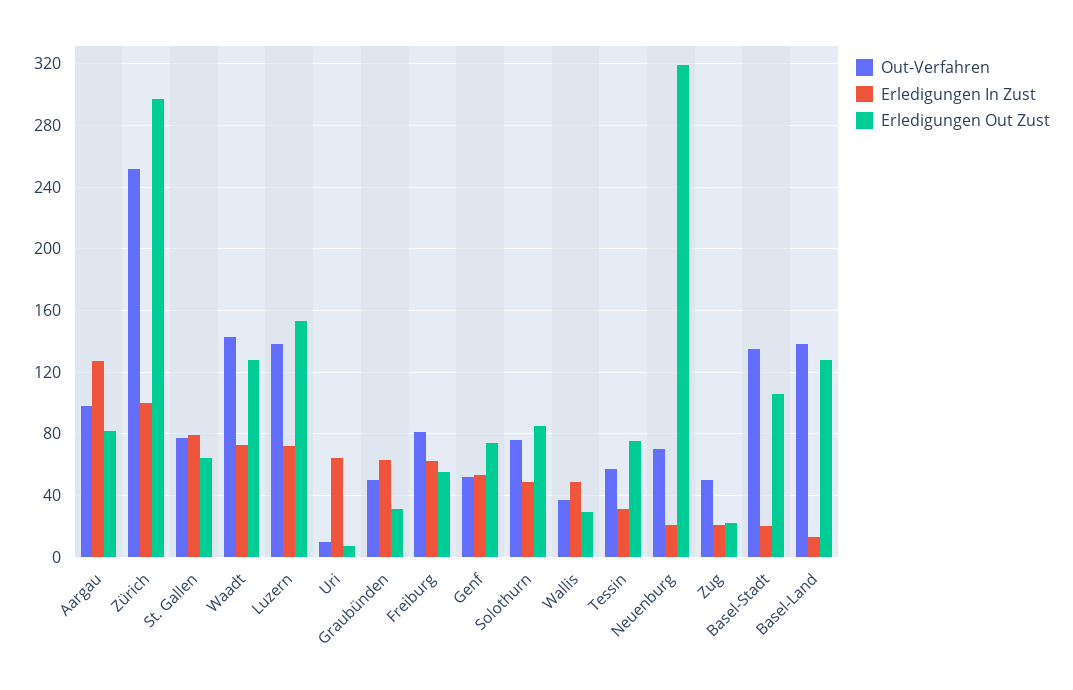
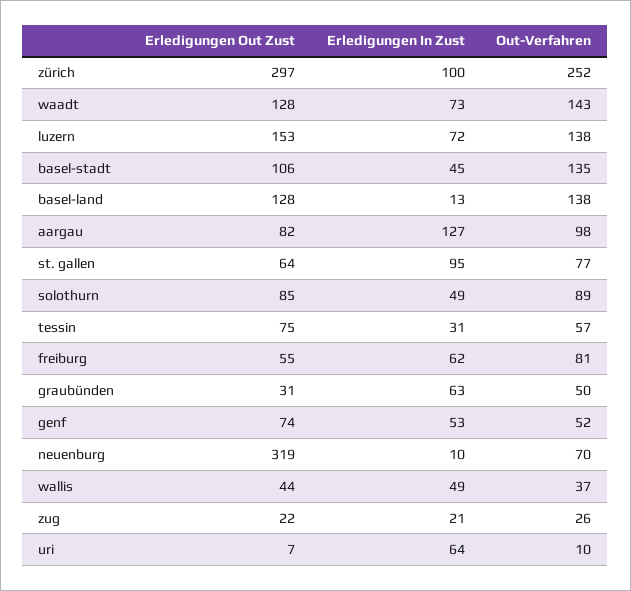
Erledigungen In Zust, St. Gallen: 80 -> 95
Out-Verfahren, Solothurn: 75 -> 89
Erledigungen Out Zust, Wallis: 30 -> 44
Erledigungen In Zust, Neuenburg: 20 -> 10
Out-Verfahren, Zug: 50 -> 26
Erledigungen In Zust, Basel-Stadt: 20 -> 45

